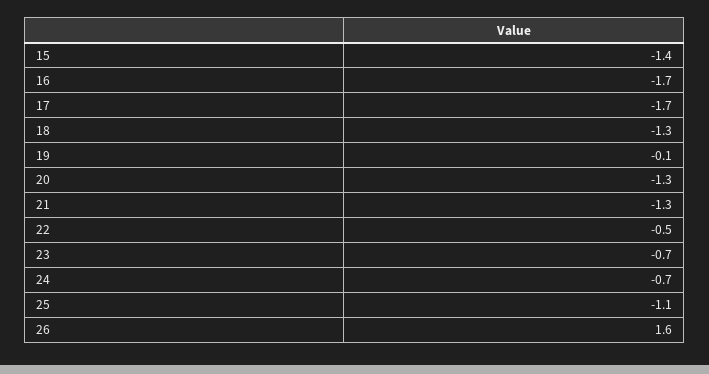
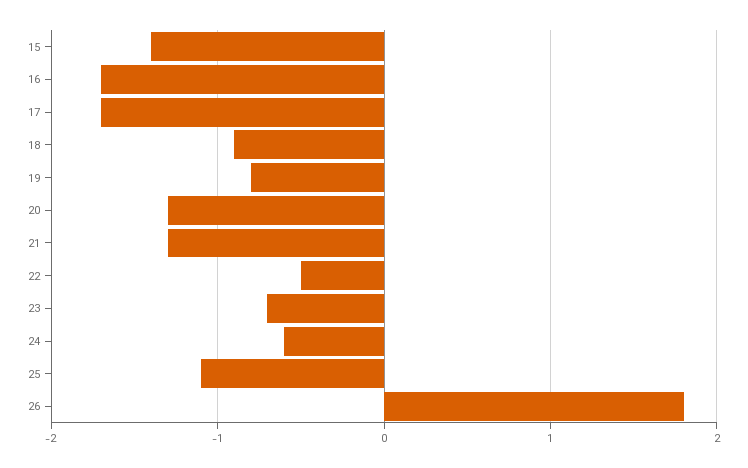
18: -1.3 -> -0.9
19: -0.1 -> -0.8
24: -0.7 -> -0.6
26: 1.6 -> 1.8

